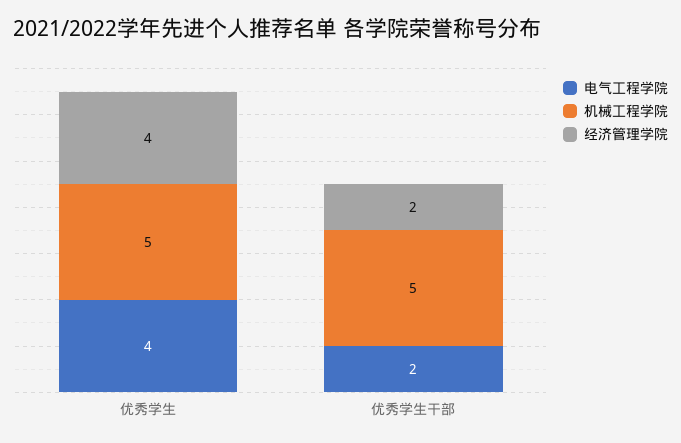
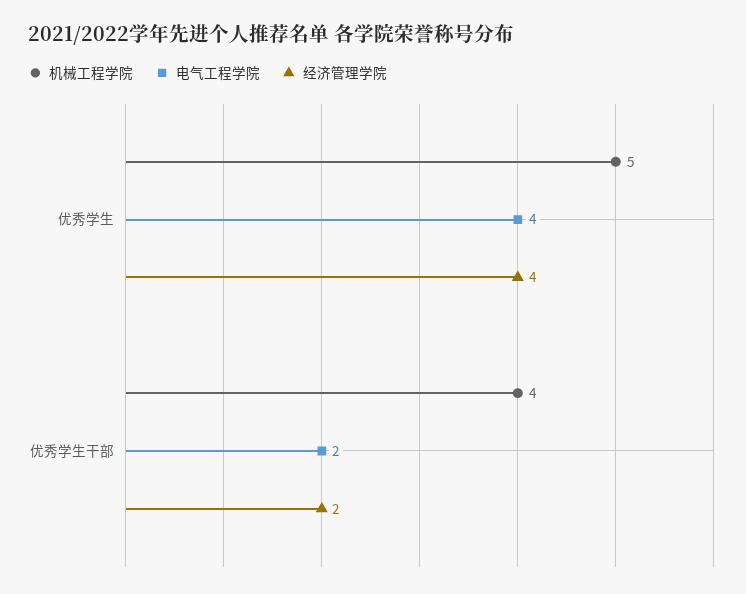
机械工程学院, 优秀学生干部: 5 -> 4

